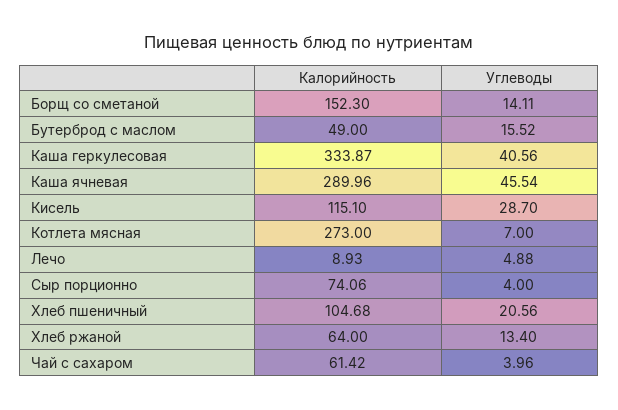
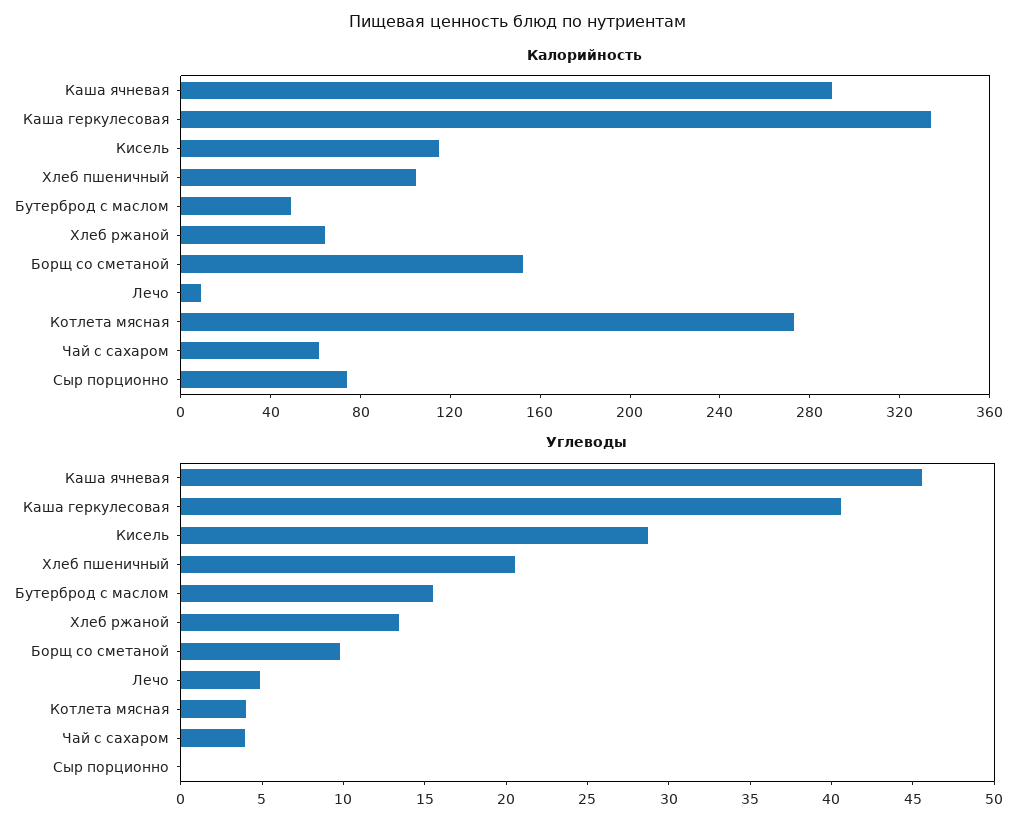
Углеводы, Борщ со сметаной: 14.11 -> 10
Углеводы, Котлета мясная: 7 -> 4
Углеводы, Сыр порционно: 4 -> 0

